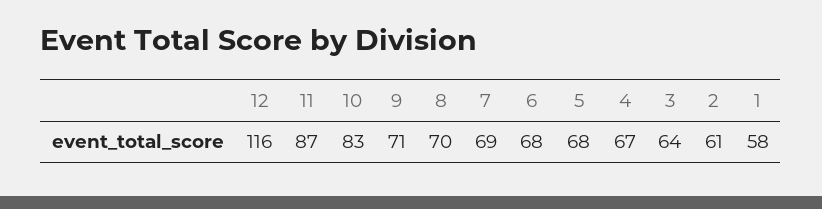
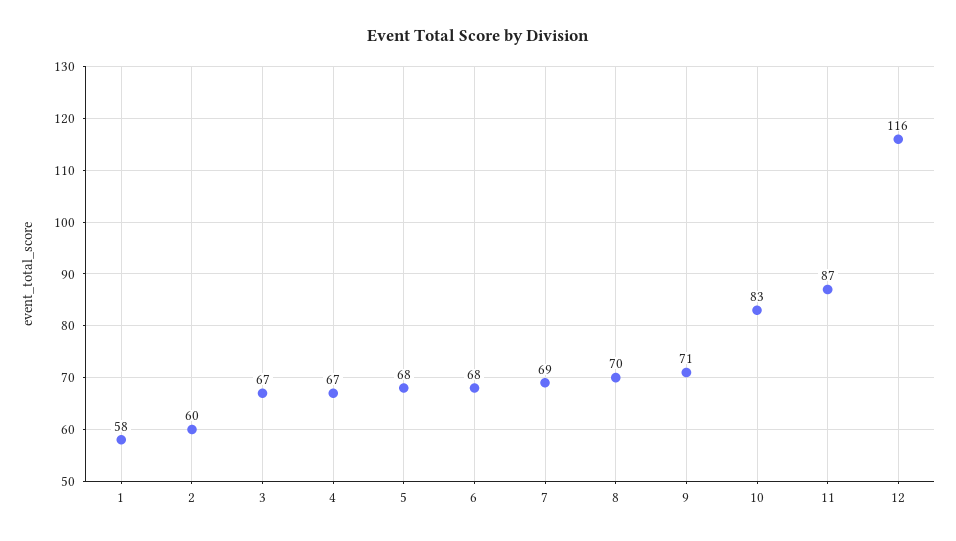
3: 64 -> 67
2: 61 -> 60

